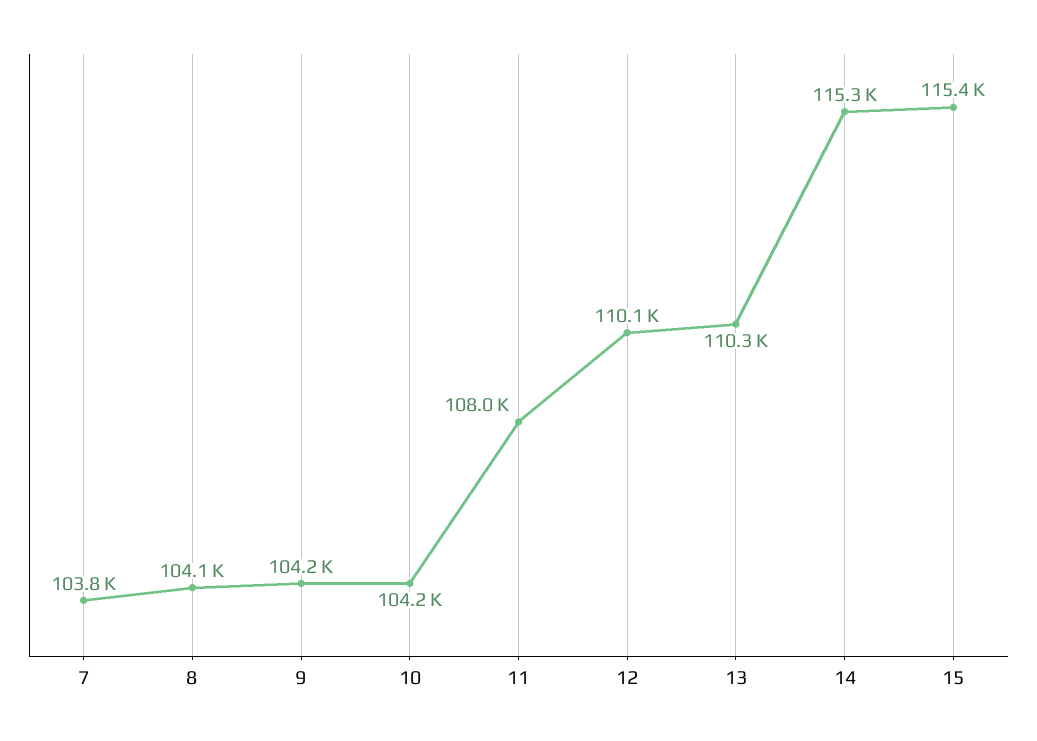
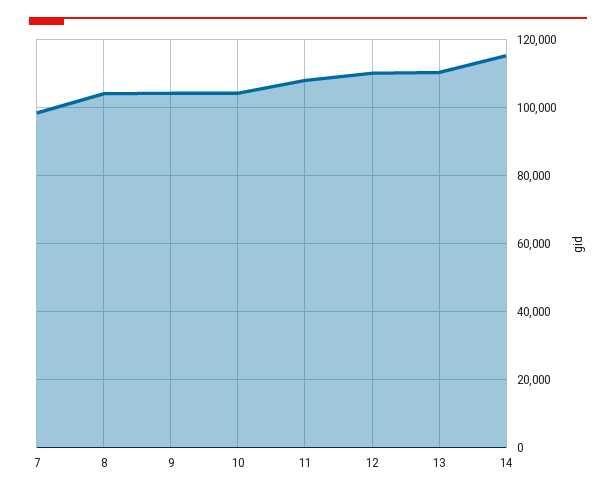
7: 103800 -> 98000
15: 115400 -> none

